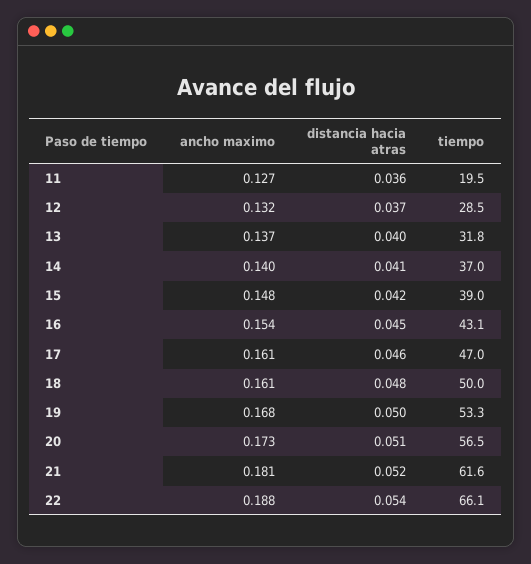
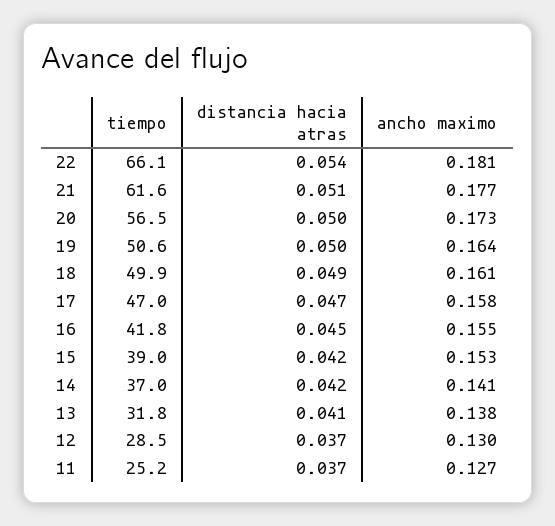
distancia hacia atras, 11: 0.036 -> 0.037
tiempo, 11: 19.5 -> 25.2
ancho maximo, 12: 0.132 -> 0.13
ancho maximo, 13: 0.137 -> 0.138
distancia hacia atras, 13: 0.04 -> 0.041
ancho maximo, 14: 0.14 -> 0.141
distancia hacia atras, 14: 0.041 -> 0.042
ancho maximo, 15: 0.148 -> 0.153
ancho maximo, 16: 0.154 -> 0.155
tiempo, 16: 43.1 -> 41.8
ancho maximo, 17: 0.161 -> 0.158
distancia hacia atras, 17: 0.046 -> 0.047
distancia hacia atras, 18: 0.048 -> 0.049
tiempo, 18: 50 -> 49.9
ancho maximo, 19: 0.168 -> 0.164
tiempo, 19: 53.3 -> 50.6
distancia hacia atras, 20: 0.051 -> 0.05
ancho maximo, 21: 0.181 -> 0.177
distancia hacia atras, 21: 0.052 -> 0.051
ancho maximo, 22: 0.188 -> 0.181

